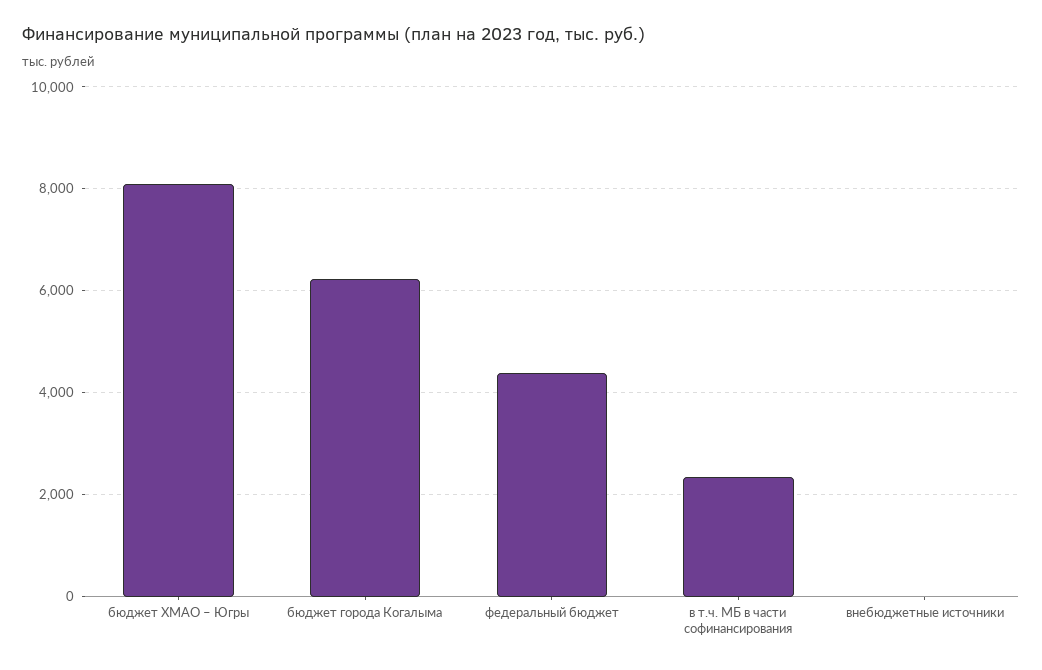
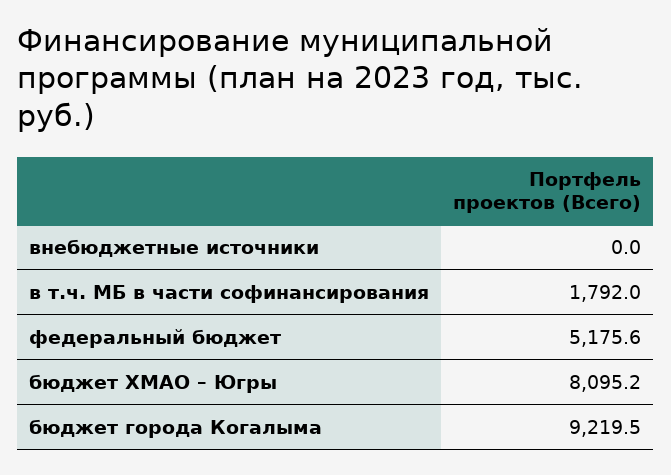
бюджет города Когалыма: 6200 -> 9219.5
федеральный бюджет: 4400 -> 5175.6
в т.ч. МБ в части софинансирования: 2400 -> 1792

